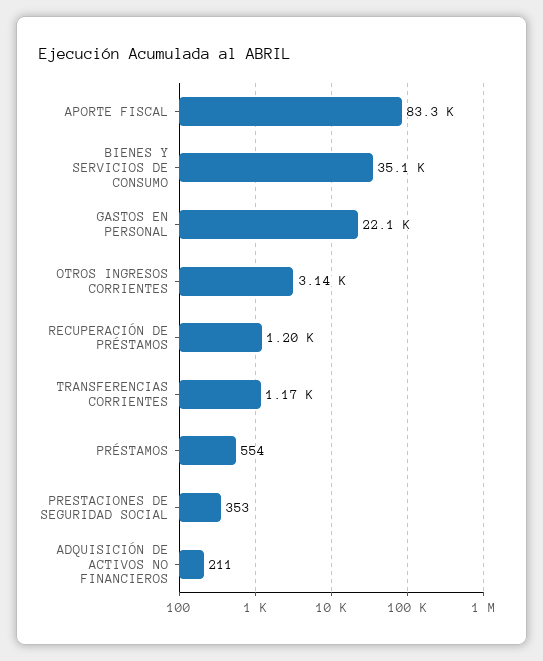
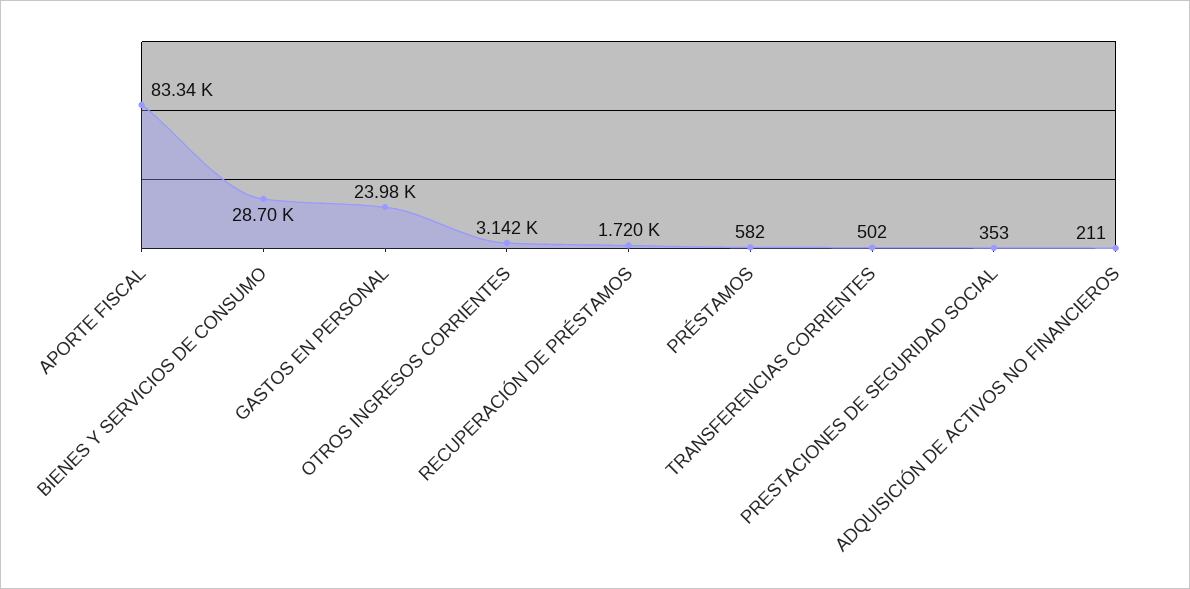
BIENES Y SERVICIOS DE CONSUMO: 35100 -> 28700
GASTOS EN PERSONAL: 22100 -> 23980
RECUPERACIÓN DE PRÉSTAMOS: 1200 -> 1720
TRANSFERENCIAS CORRIENTES: 1170 -> 502
PRÉSTAMOS: 554 -> 582

